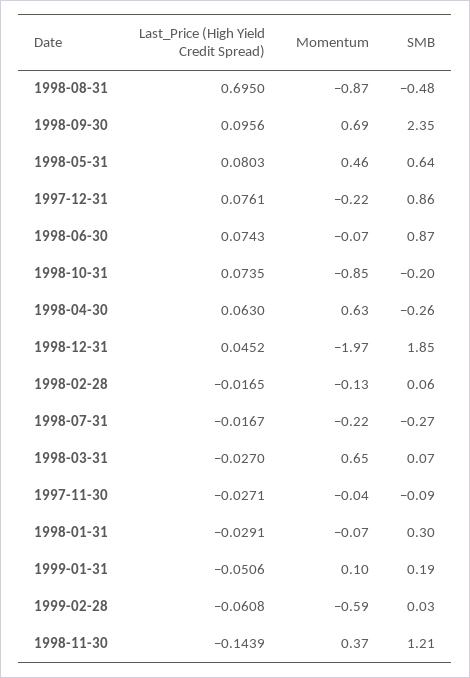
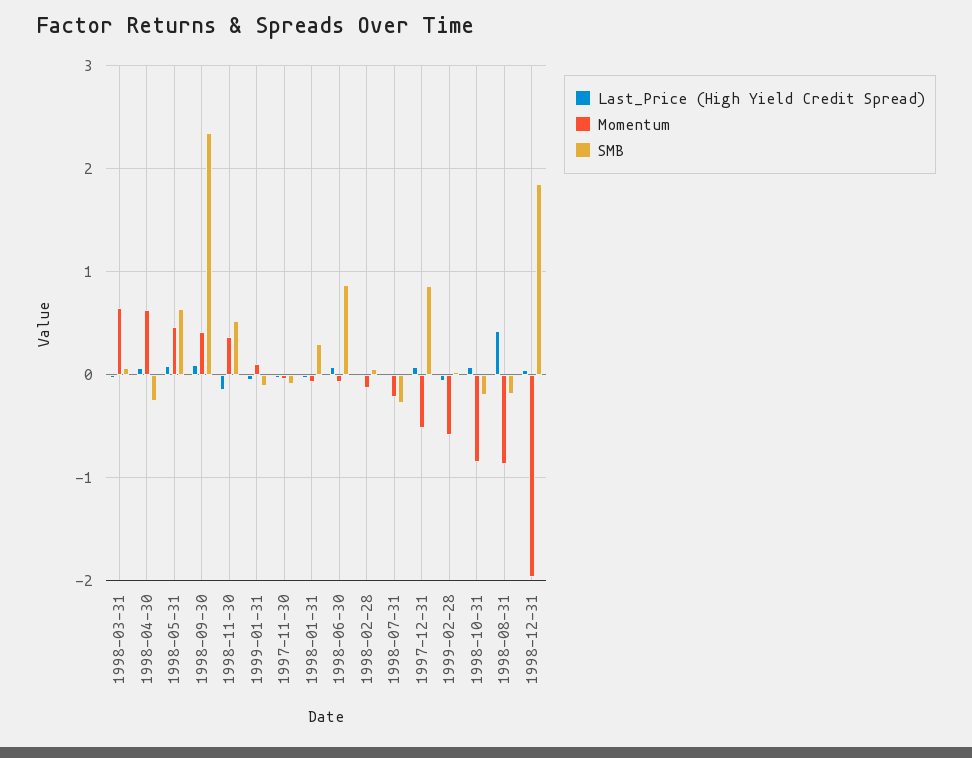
Last_Price (High Yield Credit Spread), 1998-08-31: 0.695 -> 0.4
SMB, 1998-08-31: -0.48 -> -0.2
Momentum, 1998-09-30: 0.69 -> 0.4
Momentum, 1997-12-31: -0.22 -> -0.5
SMB, 1999-01-31: 0.19 -> -0.1
SMB, 1998-11-30: 1.21 -> 0.5

